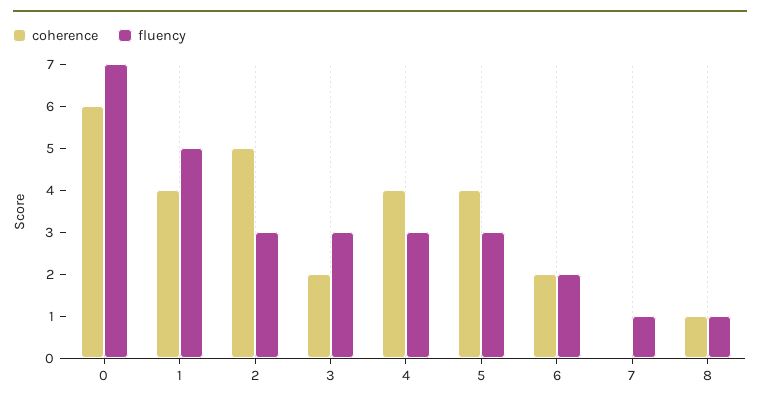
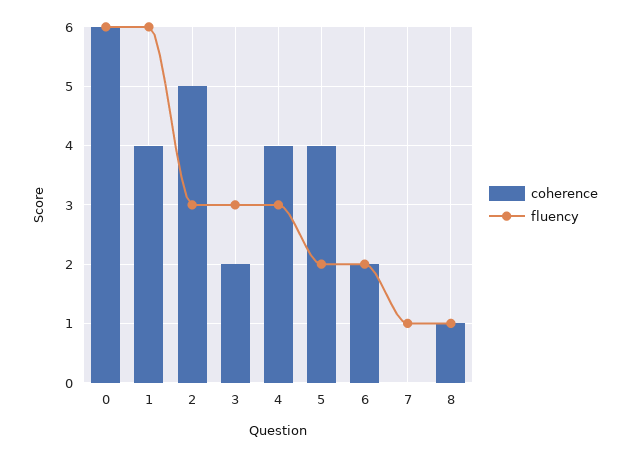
fluency, 0: 7 -> 6
fluency, 1: 5 -> 6
fluency, 5: 3 -> 2

